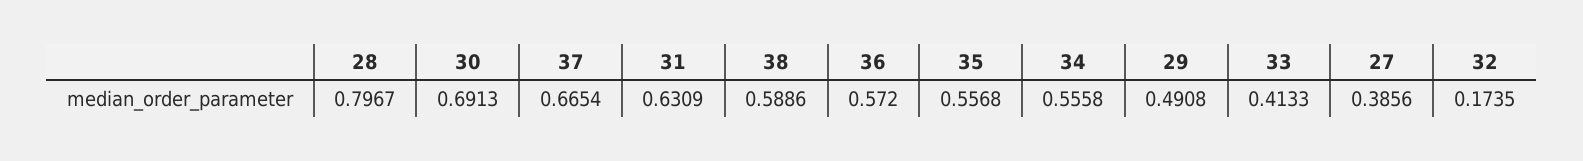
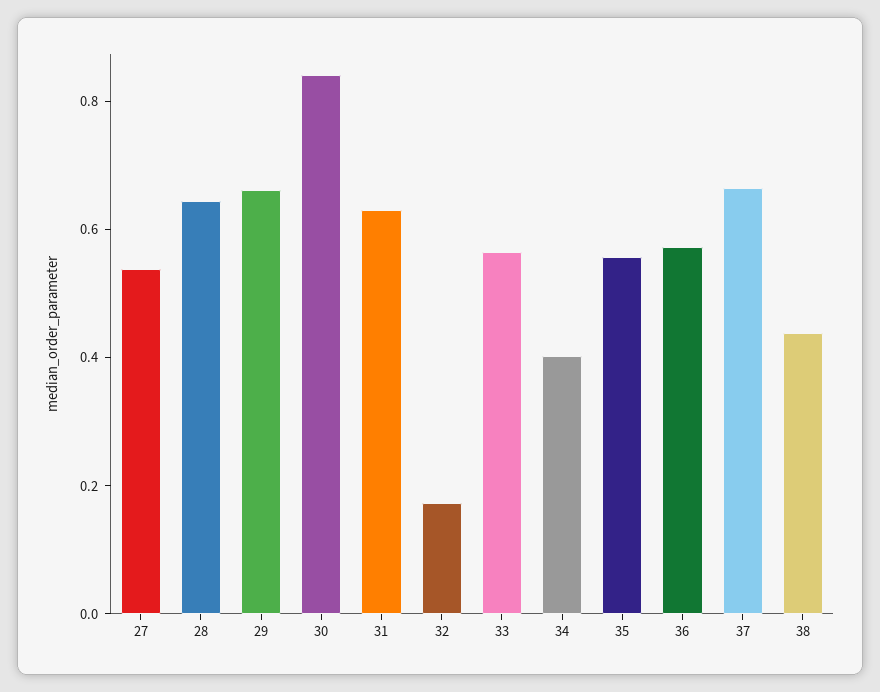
28: 0.7967 -> 0.65
30: 0.6913 -> 0.85
38: 0.5886 -> 0.45
34: 0.5558 -> 0.4
29: 0.4908 -> 0.65
33: 0.4133 -> 0.55
27: 0.3856 -> 0.55

